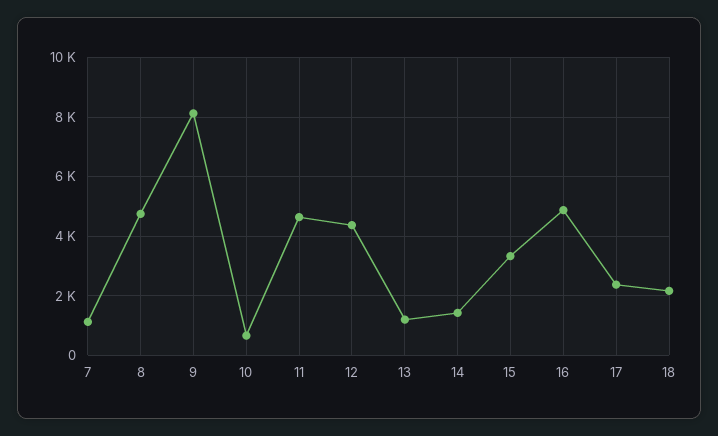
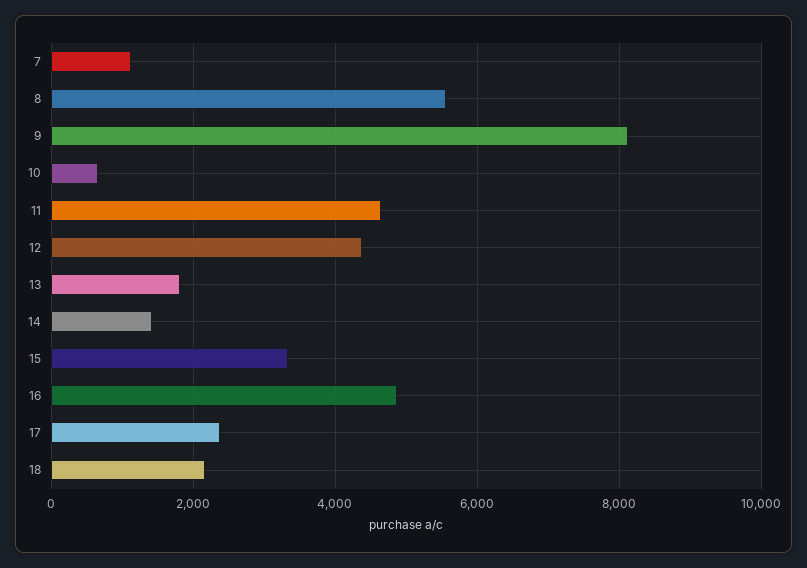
8: 4750 -> 5600
13: 1250 -> 1800

